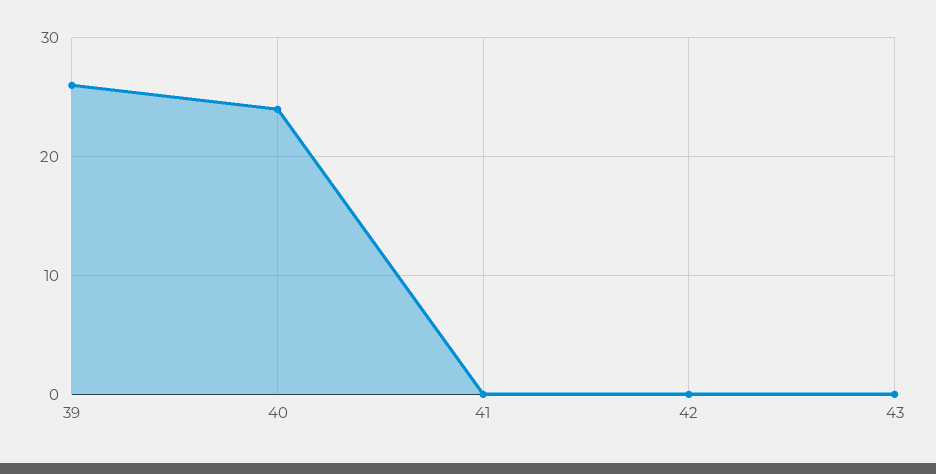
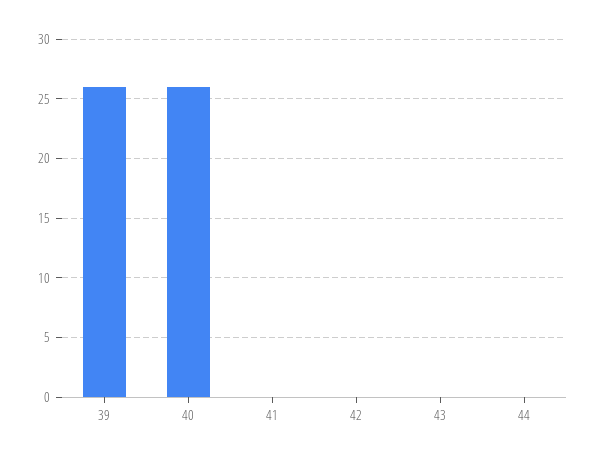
40: 24 -> 26
44: none -> 0

